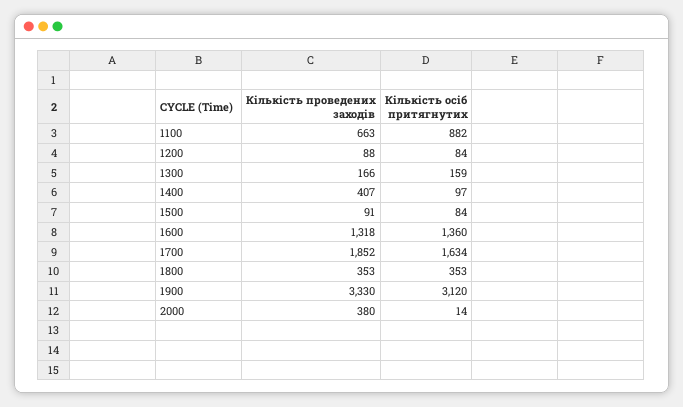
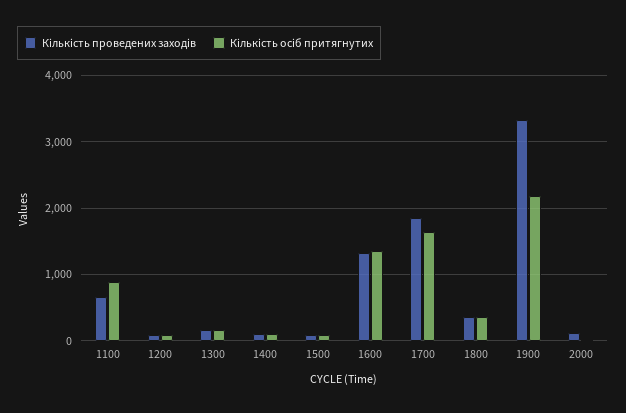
Кількість проведених заходів, 1400: 407 -> 100
Кількість осіб притягнутих, 1900: 3120 -> 2200
Кількість проведених заходів, 2000: 380 -> 100

